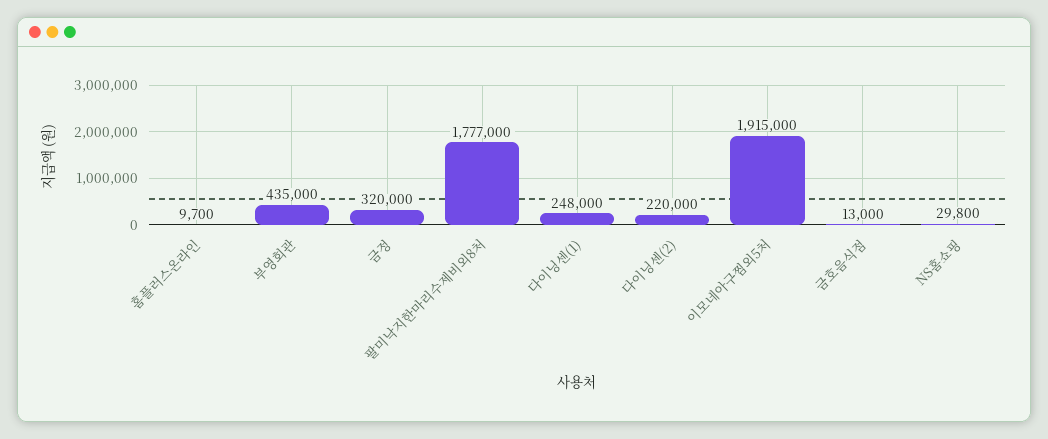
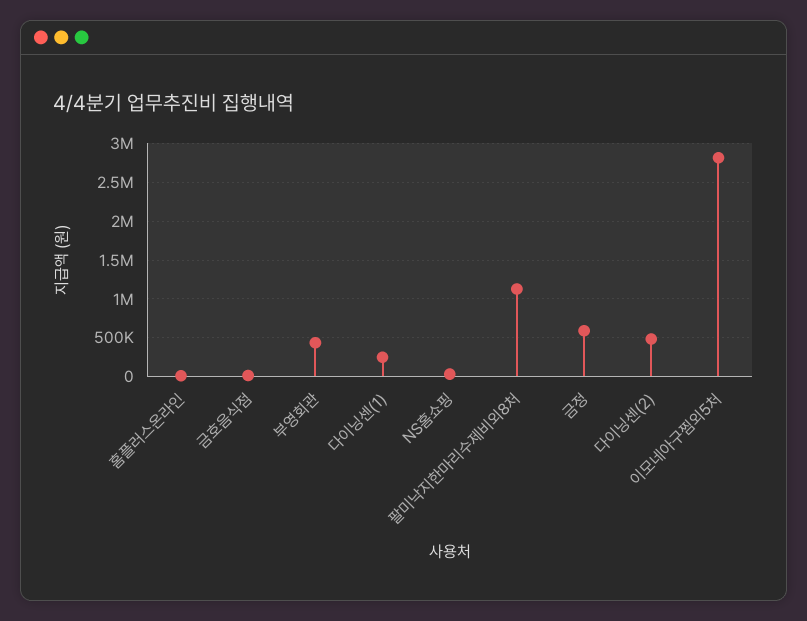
금정: 320000 -> 600000
팔미낙지한마리수제비외8처: 1777000 -> 1100000
다이닝센(2): 220000 -> 500000
이모네아구찜외5처: 1915000 -> 2800000

